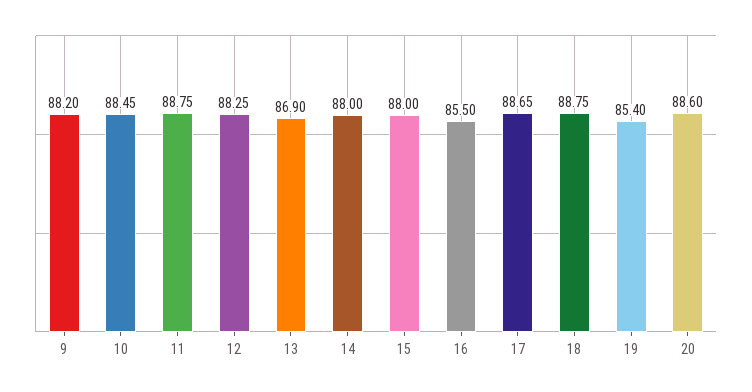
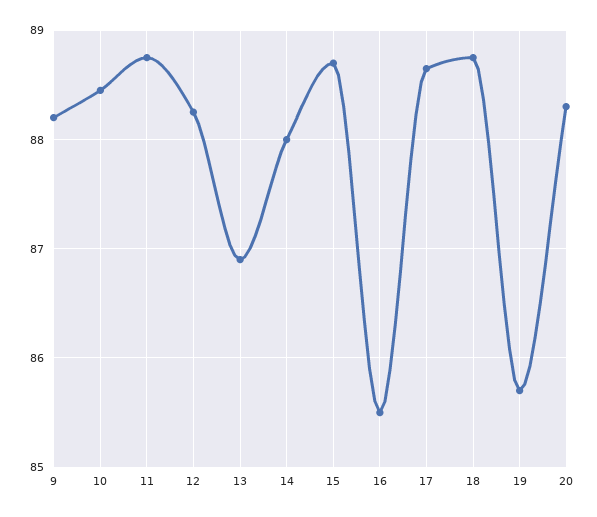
15: 88 -> 88.7
19: 85.4 -> 85.7
20: 88.6 -> 88.3

